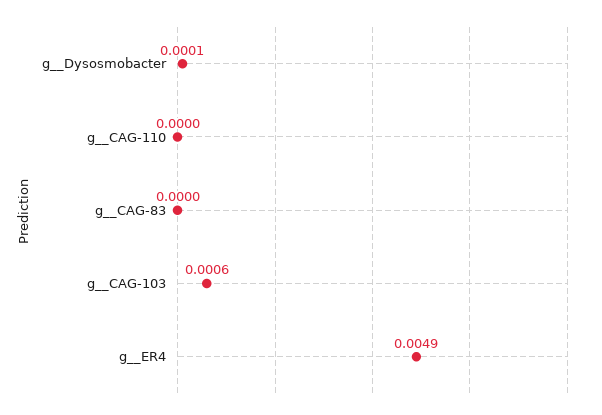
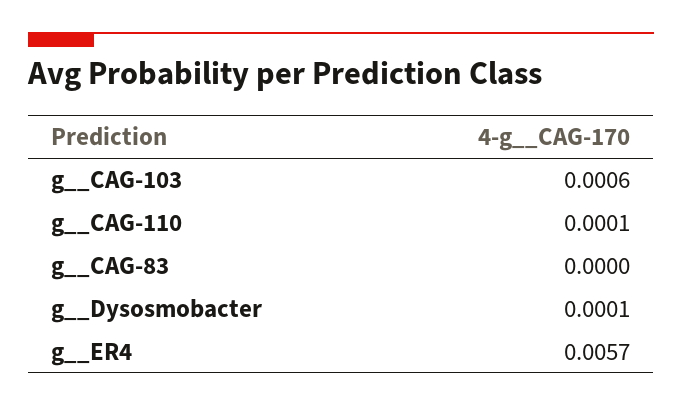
g__CAG-110: 0 -> 0.0001
g__ER4: 0.0049 -> 0.0057

